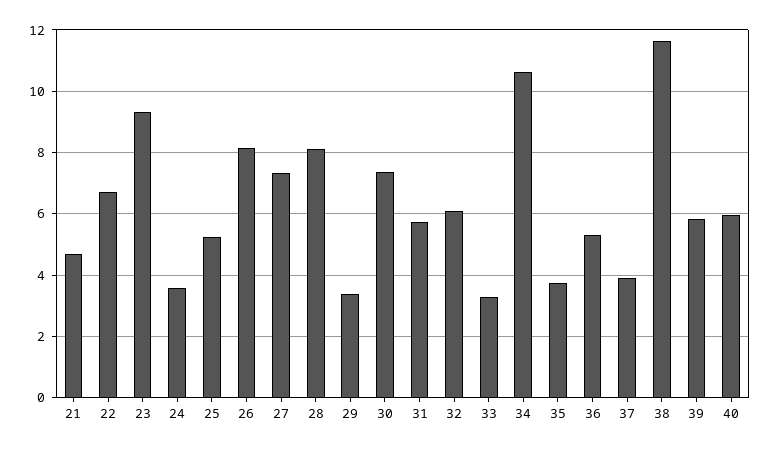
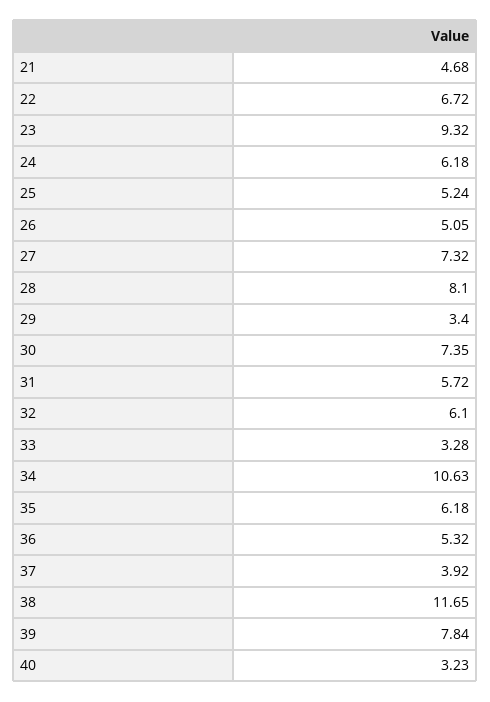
24: 3.6 -> 6.18
26: 8.2 -> 5.05
35: 3.8 -> 6.18
39: 5.8 -> 7.84
40: 6 -> 3.23

